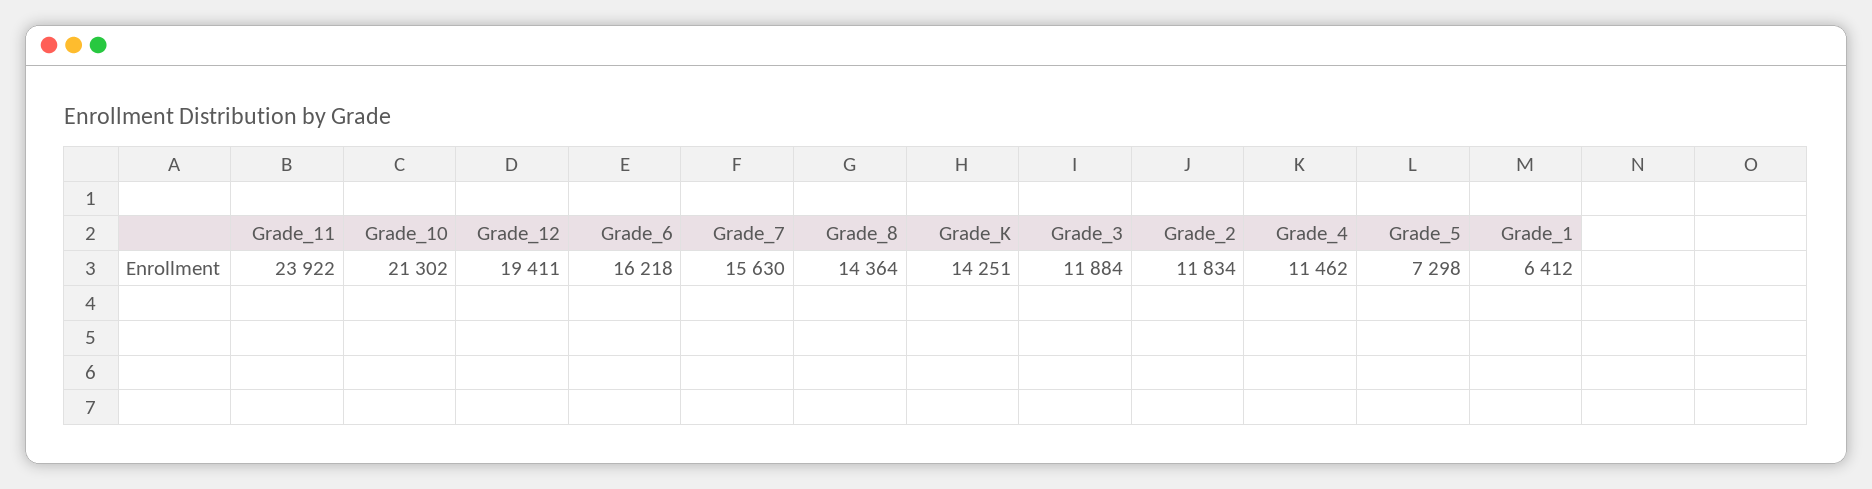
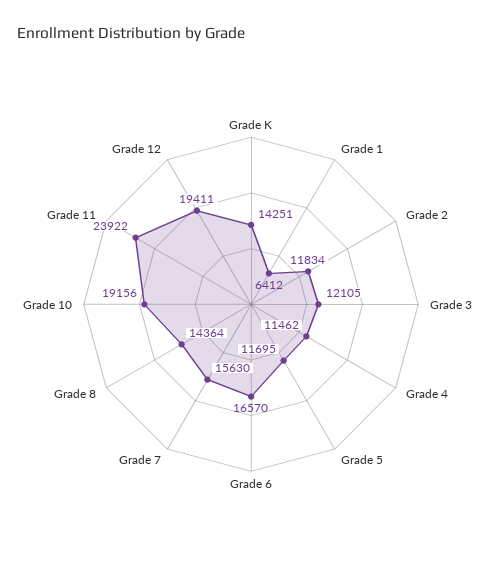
Grade_10: 21302 -> 19156
Grade_6: 16218 -> 16570
Grade_3: 11884 -> 12105
Grade_5: 7298 -> 11695

